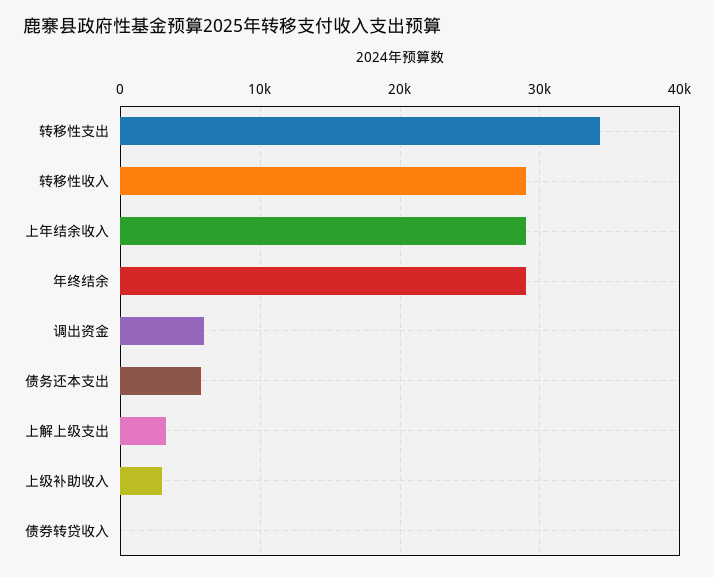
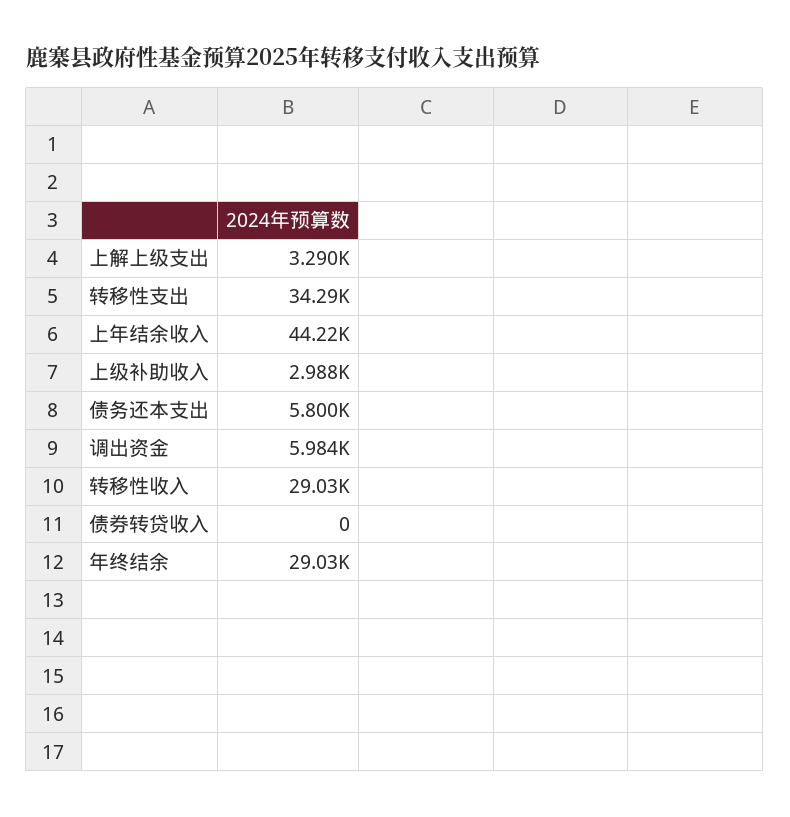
上年结余收入: 29000 -> 44220

